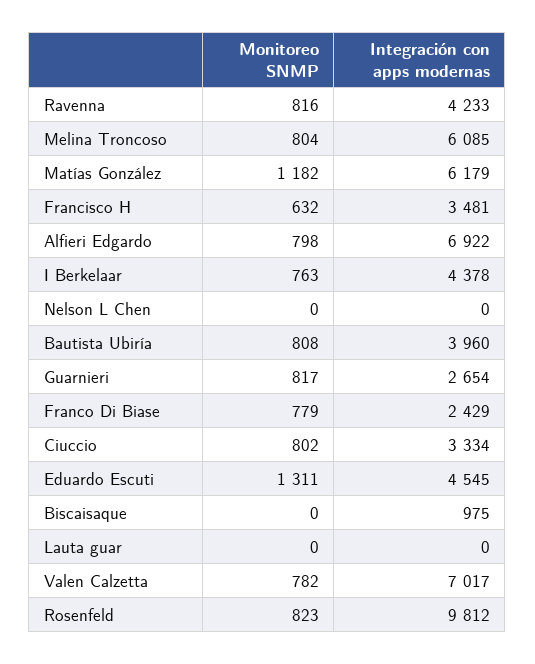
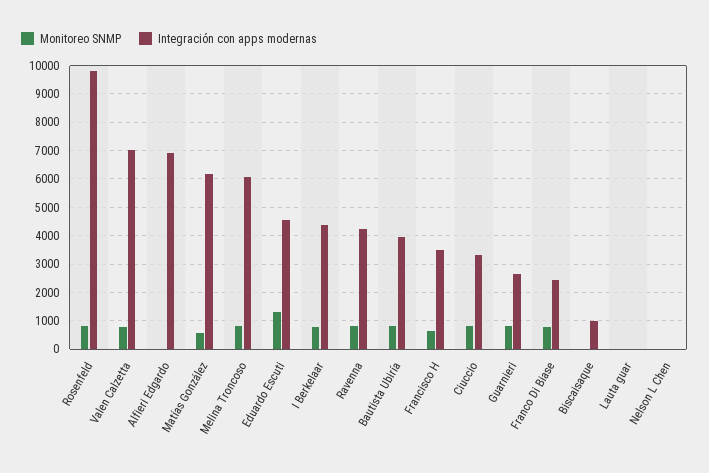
Monitoreo SNMP, Matías González: 1182 -> 500
Monitoreo SNMP, Alfieri Edgardo: 798 -> 0

